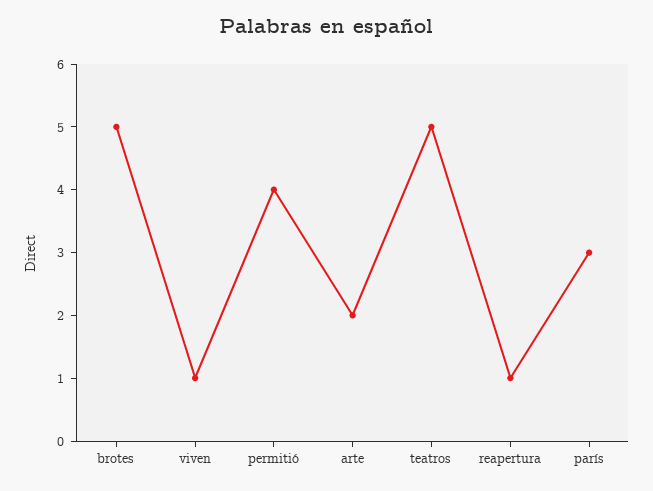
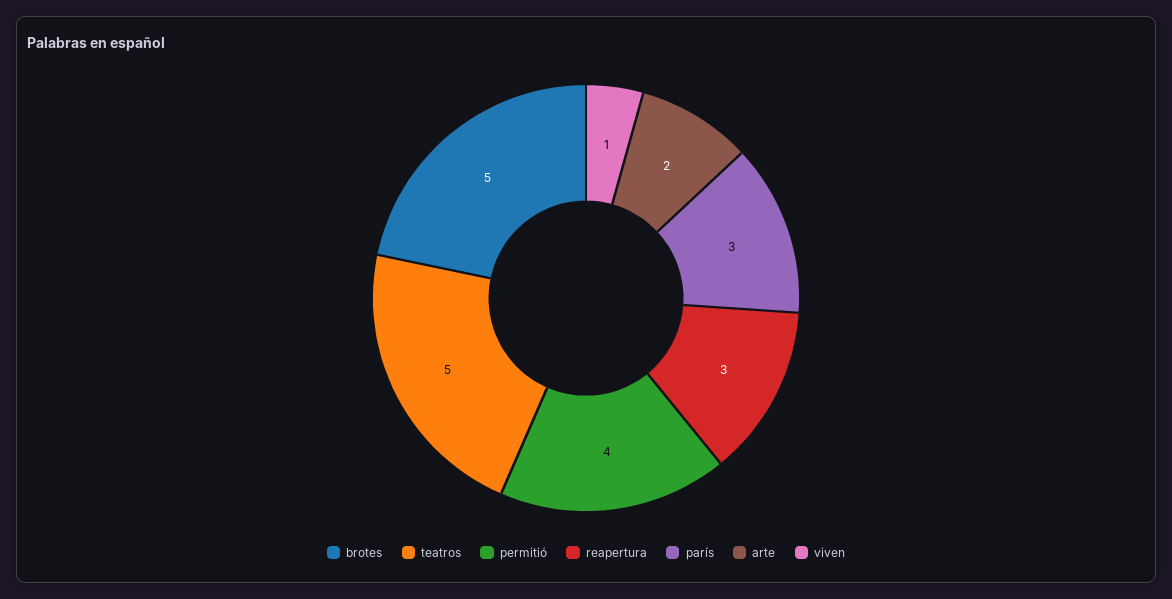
reapertura: 1 -> 3

